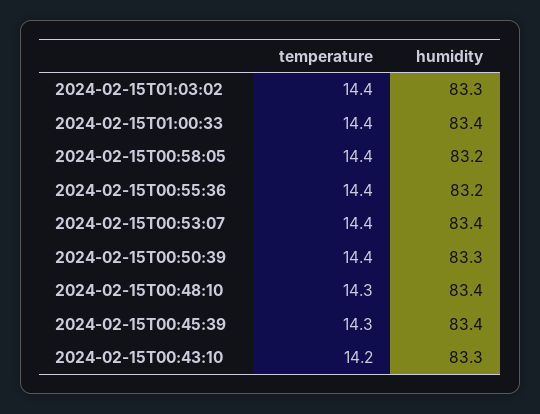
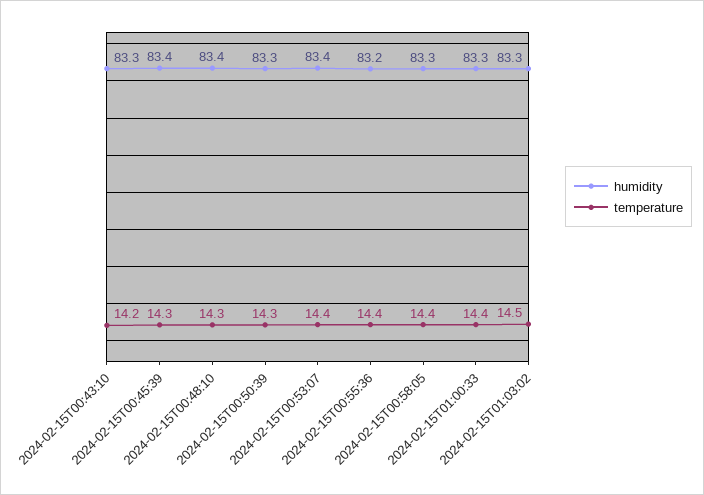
temperature, 2024-02-15T01:03:02: 14.4 -> 14.5
humidity, 2024-02-15T01:00:33: 83.4 -> 83.3
humidity, 2024-02-15T00:58:05: 83.2 -> 83.3
temperature, 2024-02-15T00:50:39: 14.4 -> 14.3

